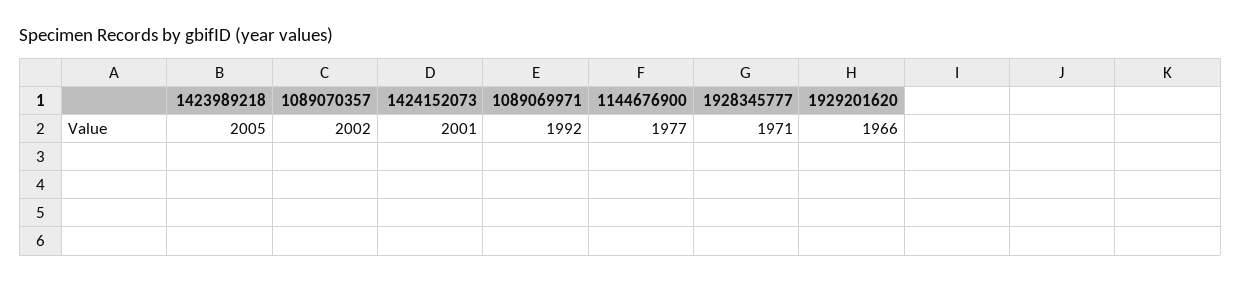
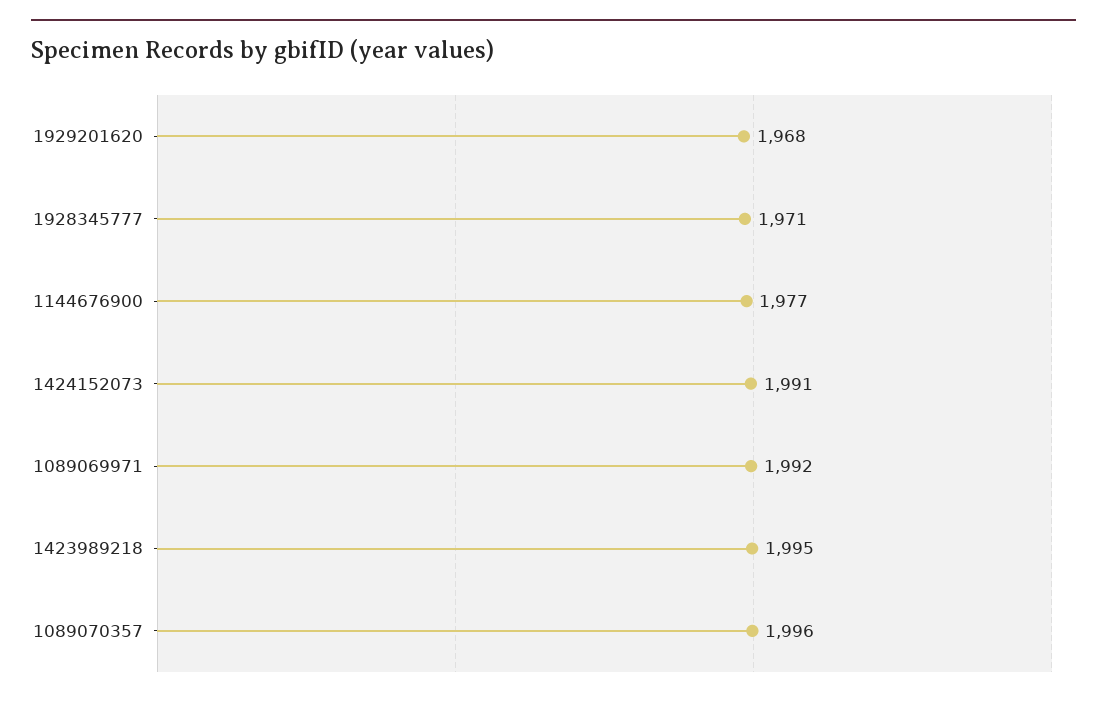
1423989218: 2005 -> 1995
1089070357: 2002 -> 1996
1424152073: 2001 -> 1991
1929201620: 1966 -> 1968

